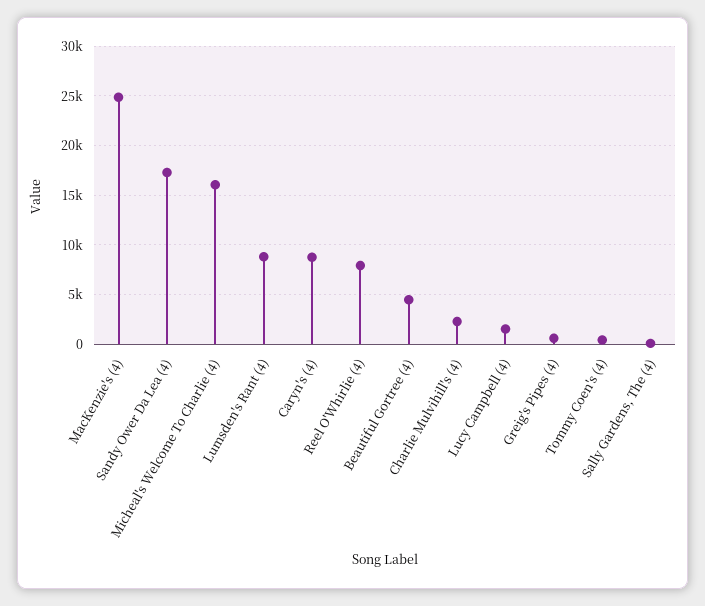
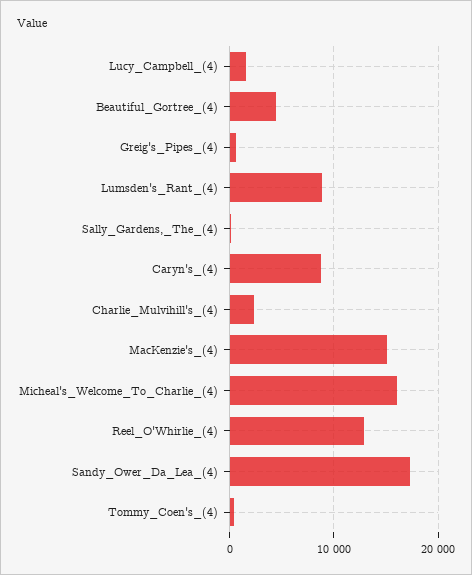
MacKenzie's (4): 25000 -> 15000
Reel O'Whirlie (4): 8000 -> 13000

